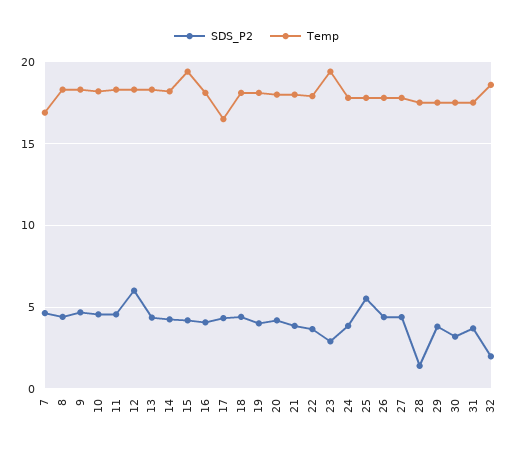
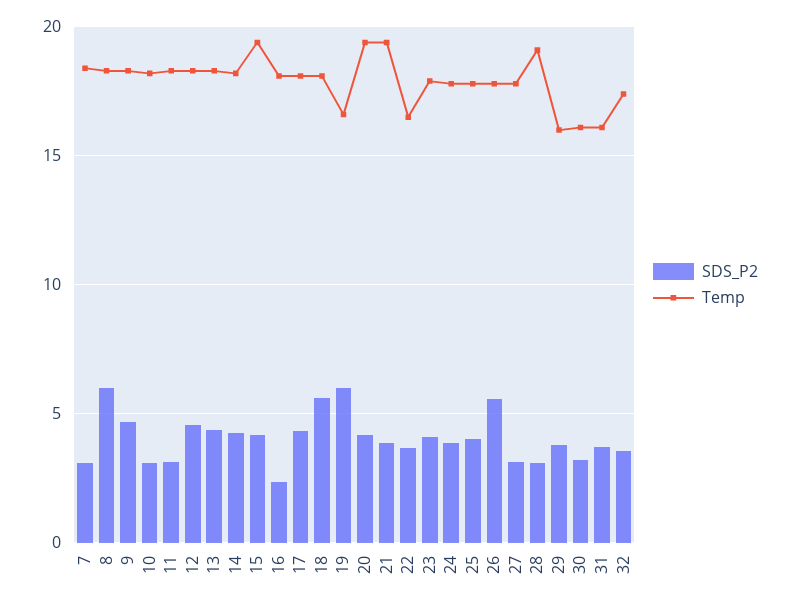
SDS_P2, 7: 4.5 -> 3
Temp, 7: 17 -> 18.5
SDS_P2, 8: 4.5 -> 6
SDS_P2, 10: 4.5 -> 3
SDS_P2, 11: 4.5 -> 3
SDS_P2, 12: 6 -> 4.5
SDS_P2, 16: 4 -> 2.5
Temp, 17: 16.5 -> 18
SDS_P2, 18: 4.5 -> 5.5
SDS_P2, 19: 4 -> 6
Temp, 19: 18 -> 16.5
Temp, 20: 18 -> 19.5
Temp, 21: 18 -> 19.5
Temp, 22: 18 -> 16.5
SDS_P2, 23: 3 -> 4
Temp, 23: 19.5 -> 18
SDS_P2, 25: 5.5 -> 4
SDS_P2, 26: 4.5 -> 5.5
SDS_P2, 27: 4.5 -> 3
SDS_P2, 28: 1.5 -> 3
Temp, 28: 17.5 -> 19
Temp, 29: 17.5 -> 16
Temp, 30: 17.5 -> 16
Temp, 31: 17.5 -> 16
SDS_P2, 32: 2 -> 3.5
Temp, 32: 18.5 -> 17.5

